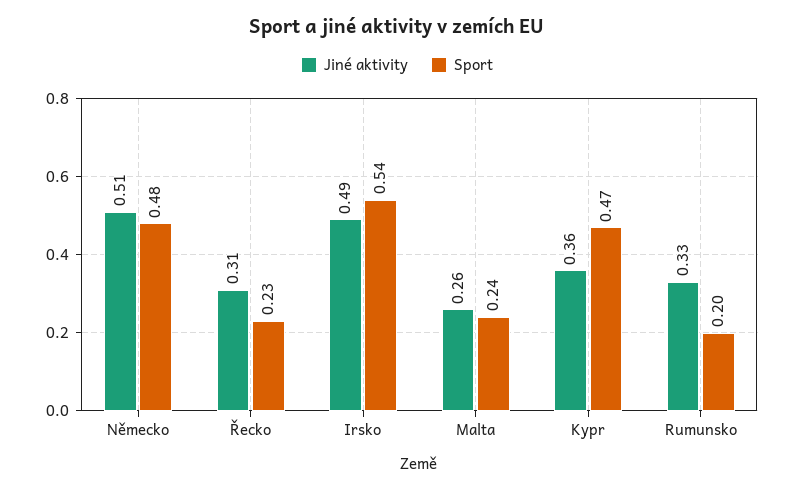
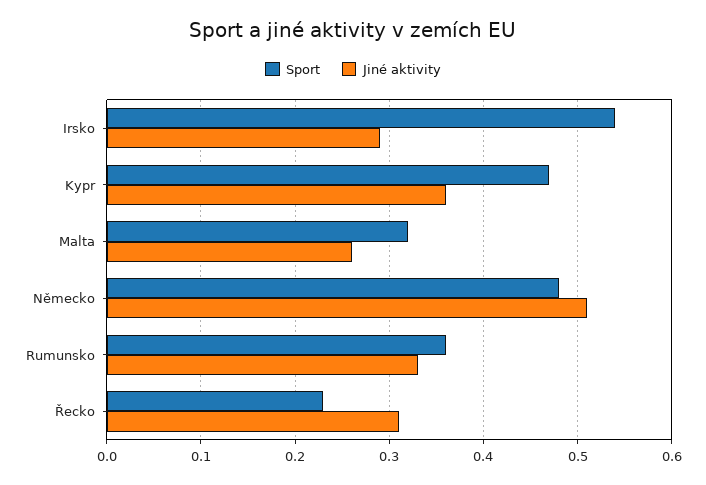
Jiné aktivity, Irsko: 0.49 -> 0.29
Sport, Malta: 0.24 -> 0.32
Sport, Rumunsko: 0.2 -> 0.36

